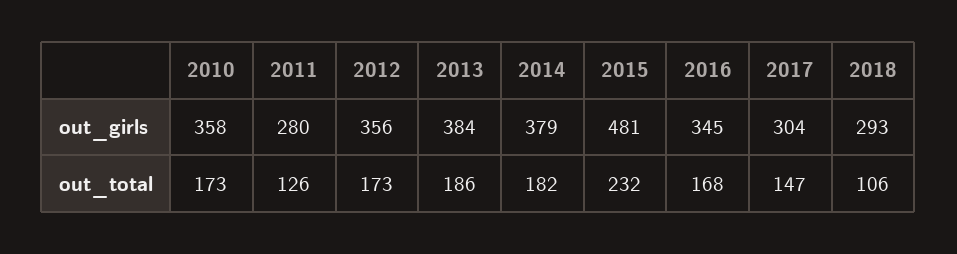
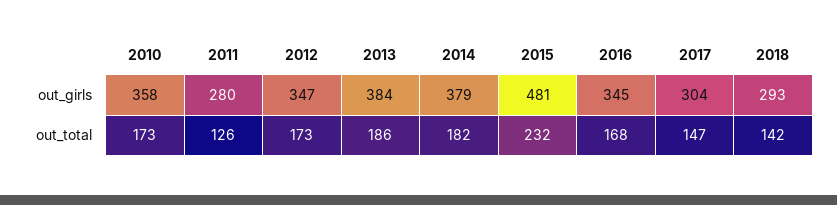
2012, out_girls: 356 -> 347
2018, out_total: 106 -> 142

